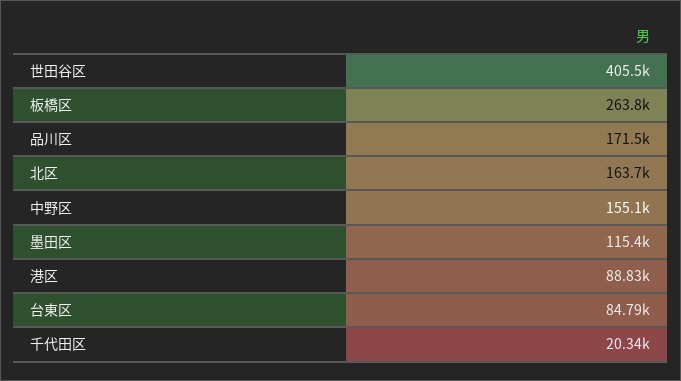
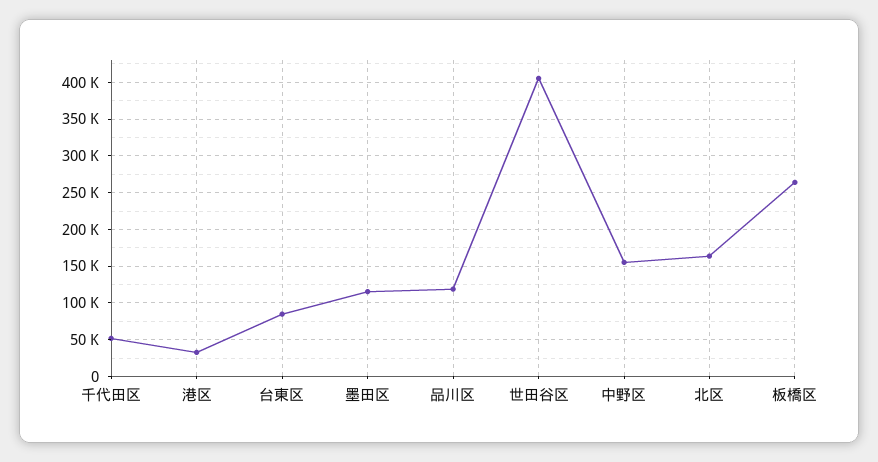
品川区: 171500 -> 120000
港区: 88830 -> 30000
千代田区: 20340 -> 50000

